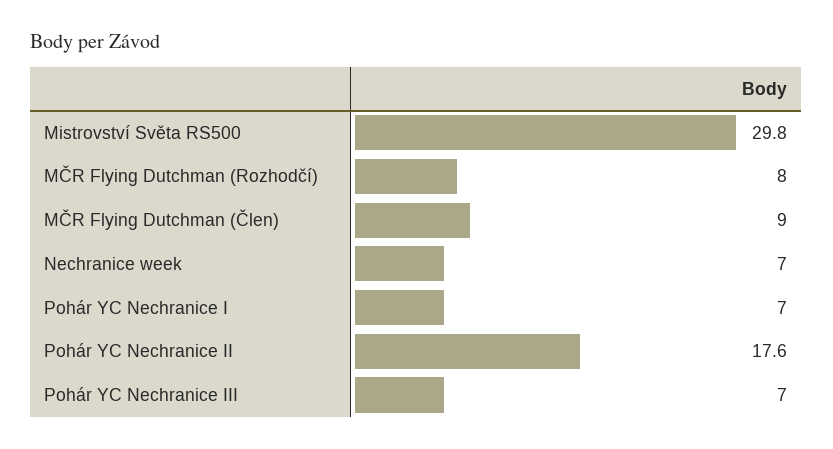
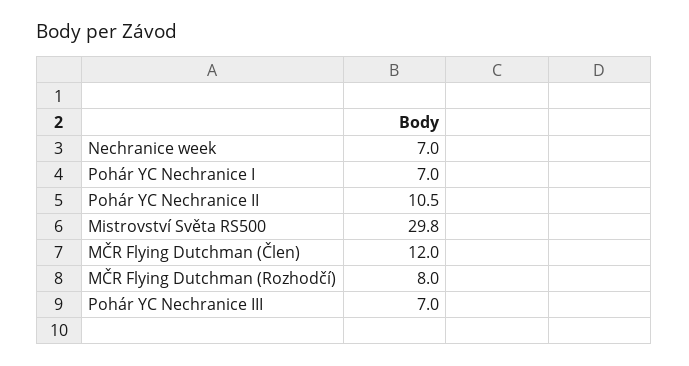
MČR Flying Dutchman (Člen): 9 -> 12
Pohár YC Nechranice II: 17.6 -> 10.5

